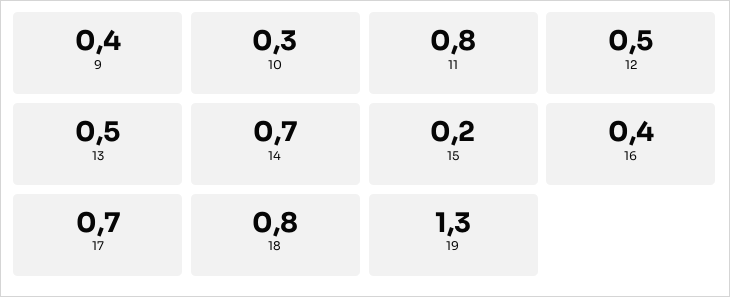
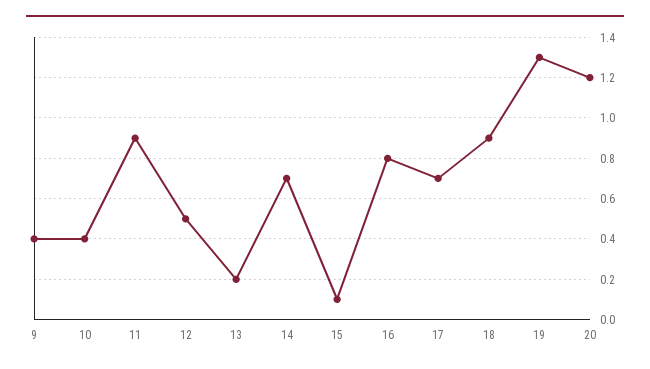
10: 0.3 -> 0.4
11: 0.8 -> 0.9
13: 0.5 -> 0.2
15: 0.2 -> 0.1
16: 0.4 -> 0.8
18: 0.8 -> 0.9
20: none -> 1.2

